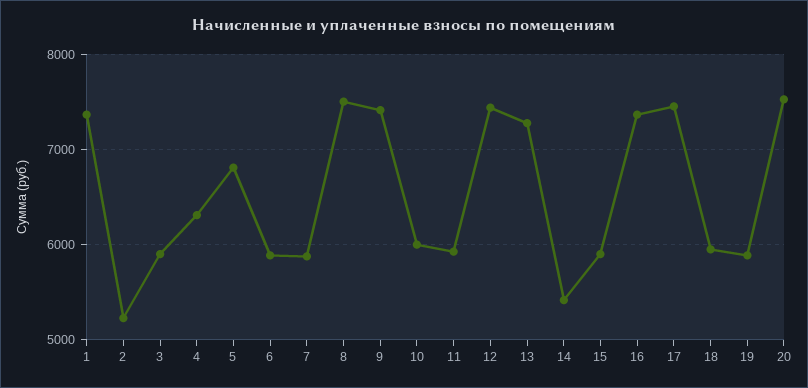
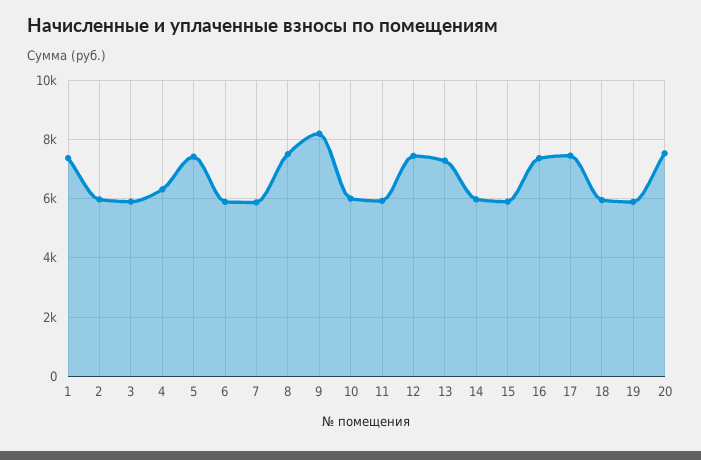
2: 5200 -> 6000
5: 6800 -> 7500
9: 7400 -> 8250
14: 5400 -> 6000

